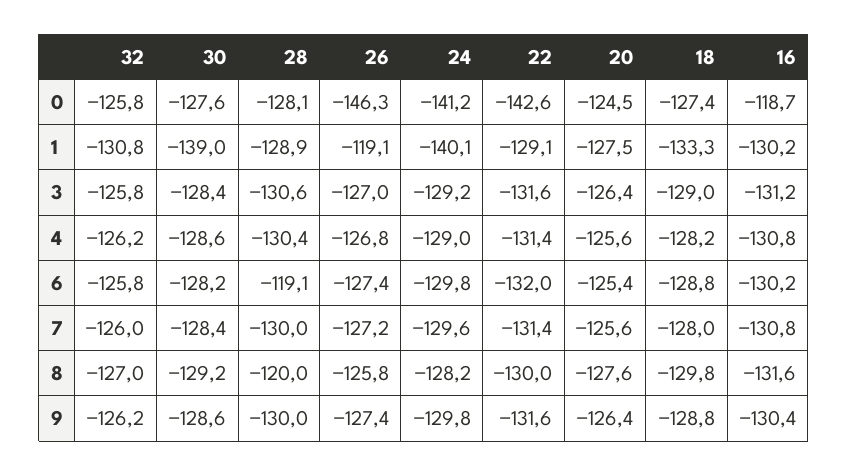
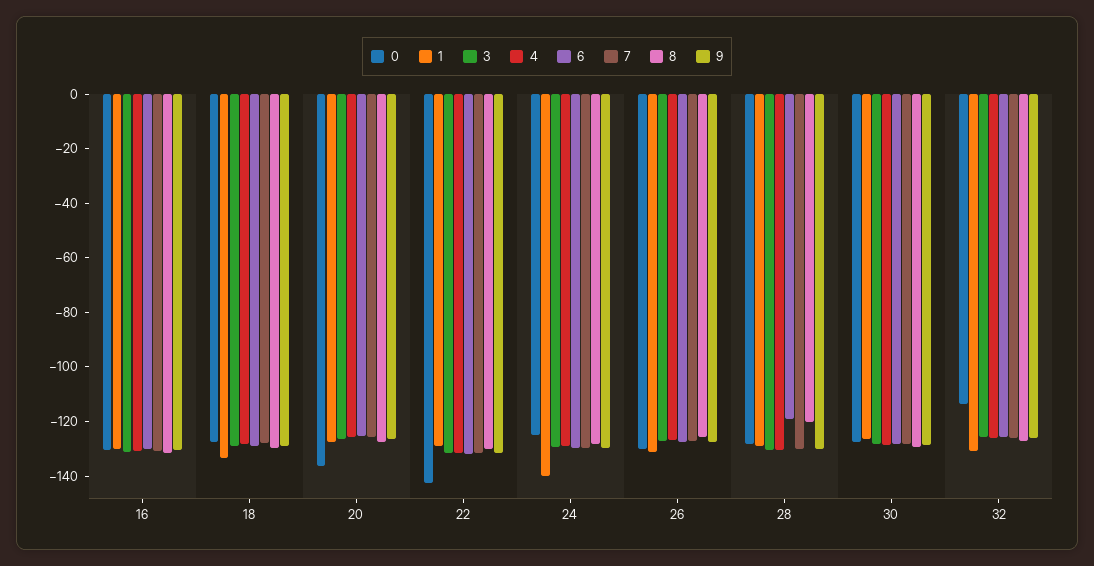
0, 32: -125.8 -> -115
0, 26: -146.3 -> -130
0, 24: -141.2 -> -125
0, 20: -124.5 -> -135
0, 16: -118.7 -> -130
1, 30: -139 -> -125
1, 26: -119.1 -> -130

